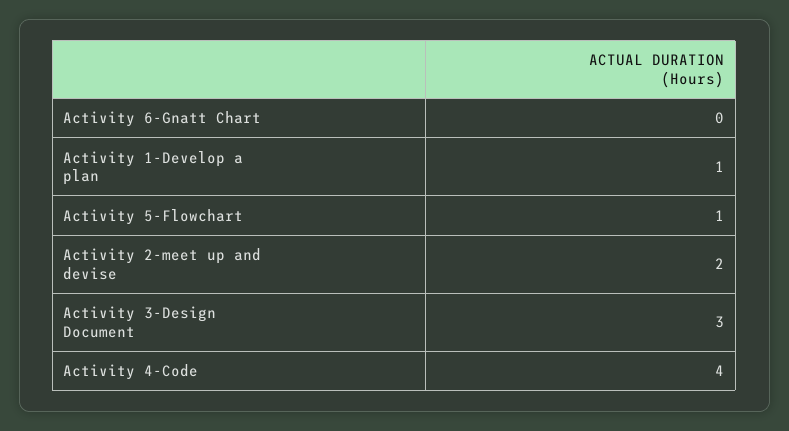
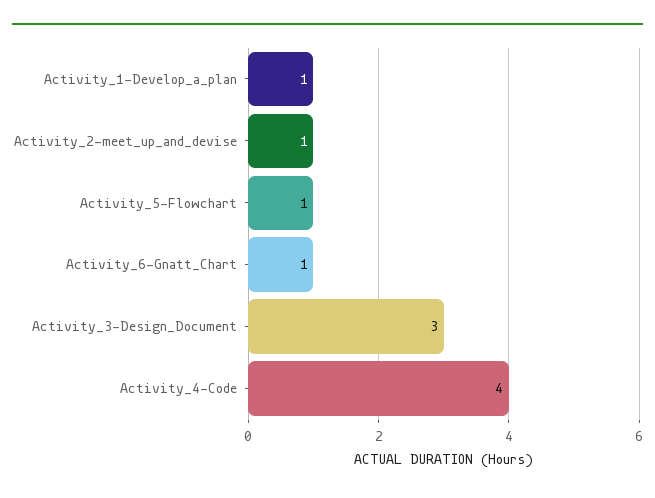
Activity 6-Gnatt Chart: 0 -> 1
Activity 2-meet up and devise: 2 -> 1

